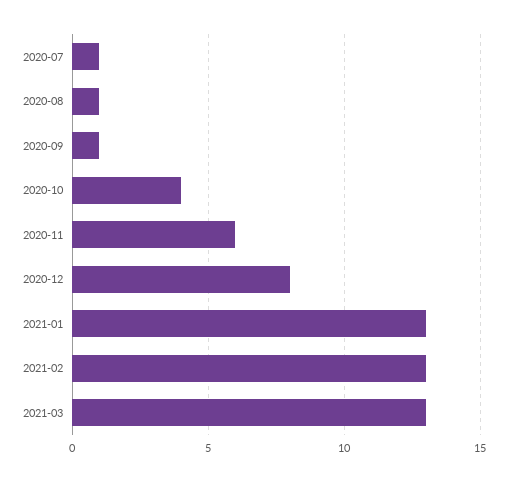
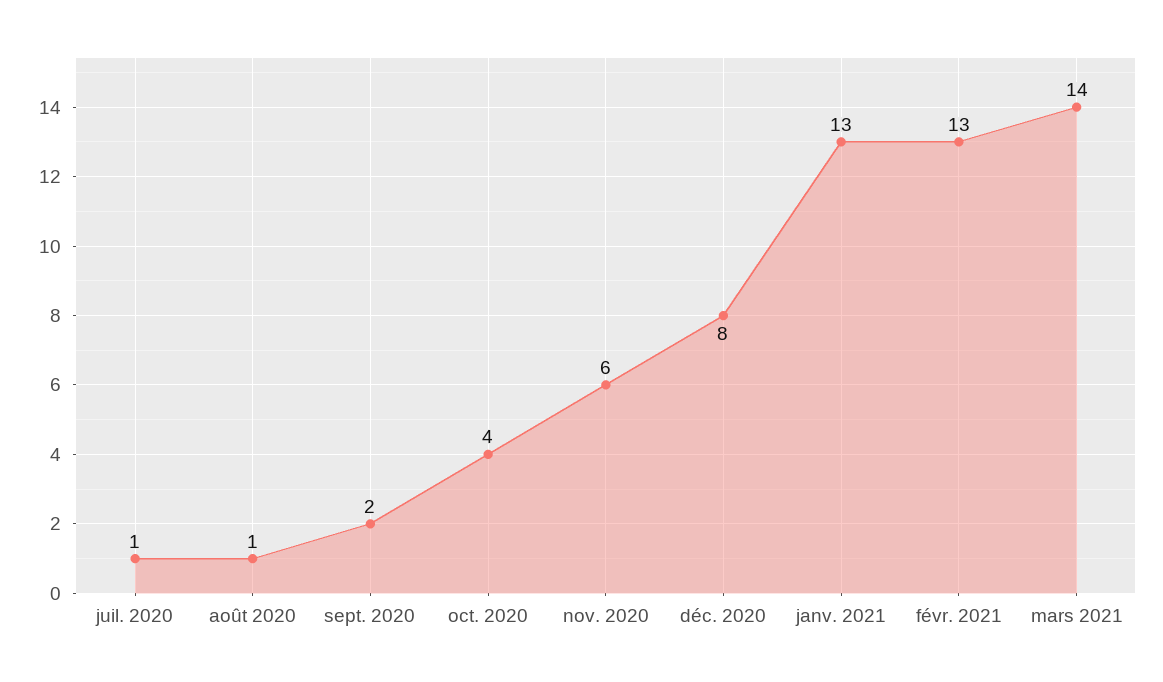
2020-09: 1 -> 2
2021-03: 13 -> 14

